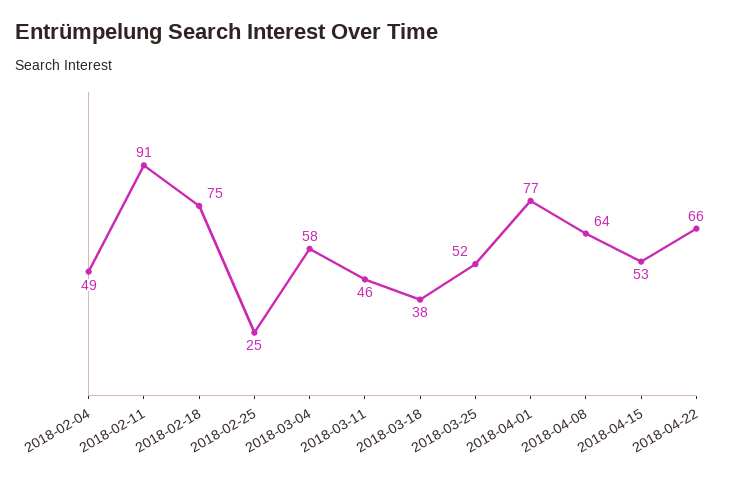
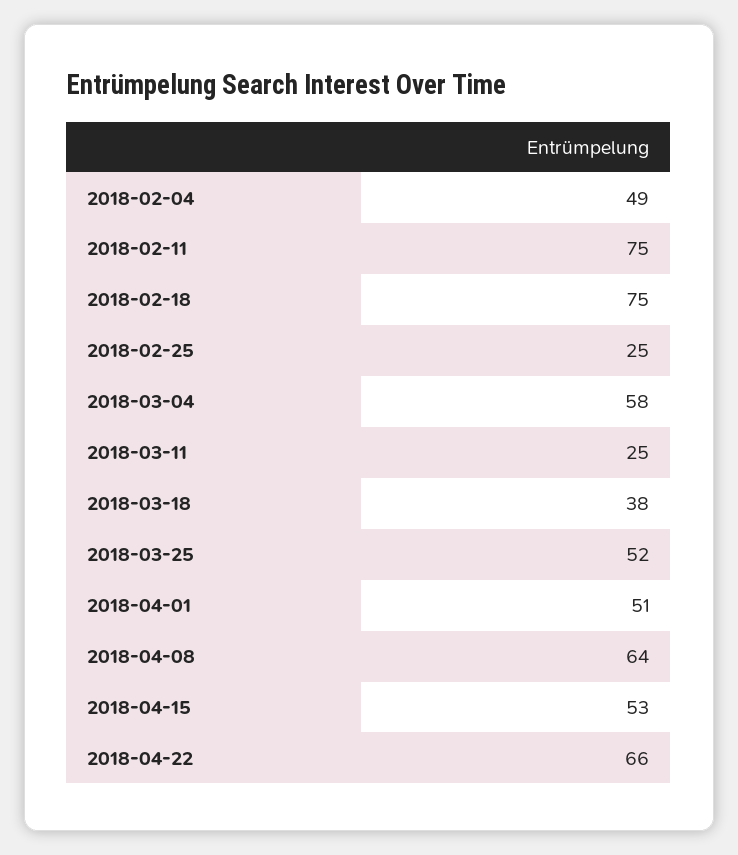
2018-02-11: 91 -> 75
2018-03-11: 46 -> 25
2018-04-01: 77 -> 51

